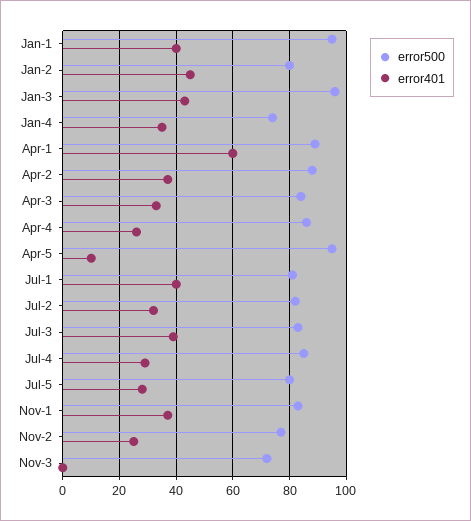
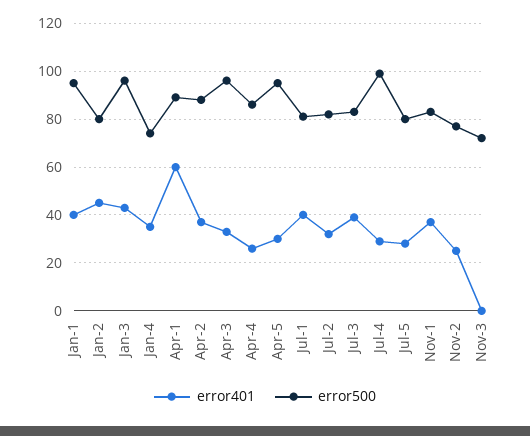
error500, Apr-3: 85 -> 95
error401, Apr-5: 10 -> 30
error500, Jul-4: 85 -> 100

